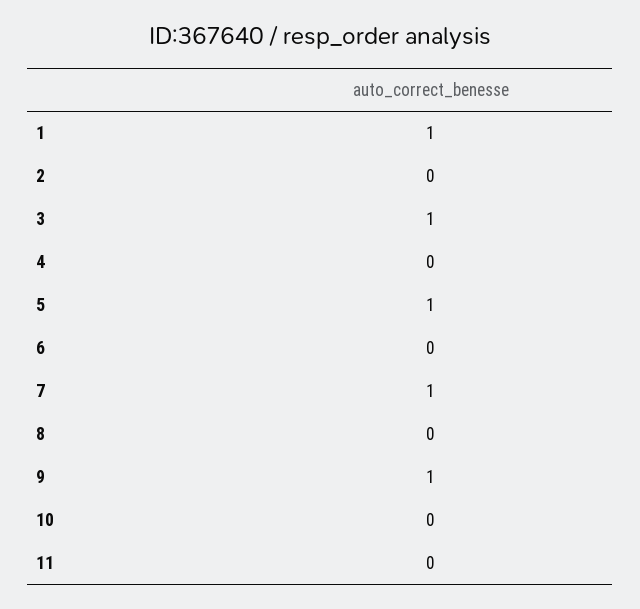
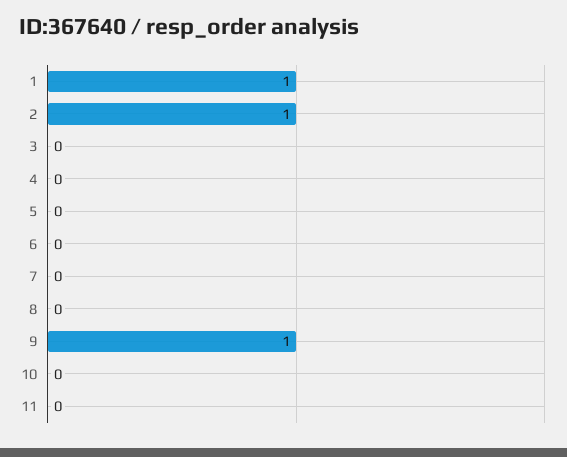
2: 0 -> 1
3: 1 -> 0
5: 1 -> 0
7: 1 -> 0

